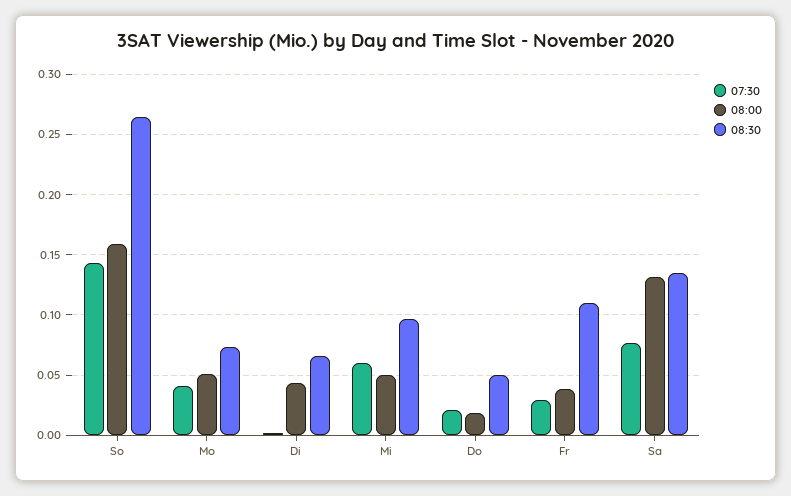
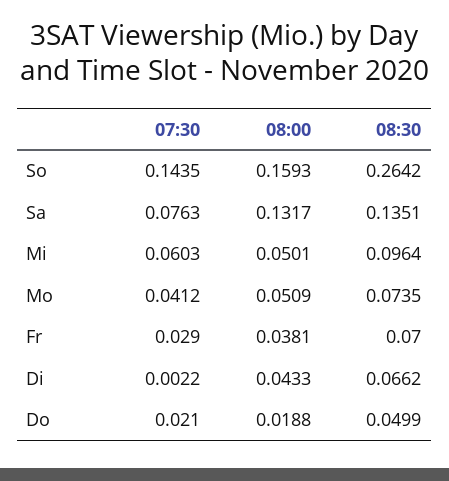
08:30, Fr: 0.11 -> 0.07

